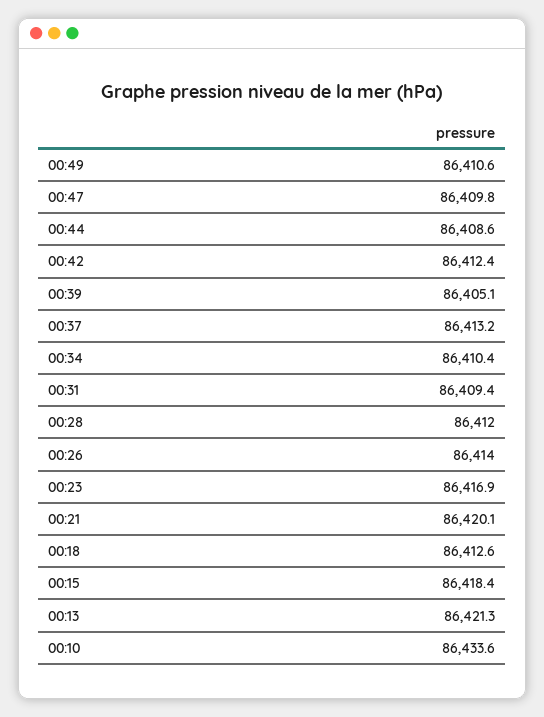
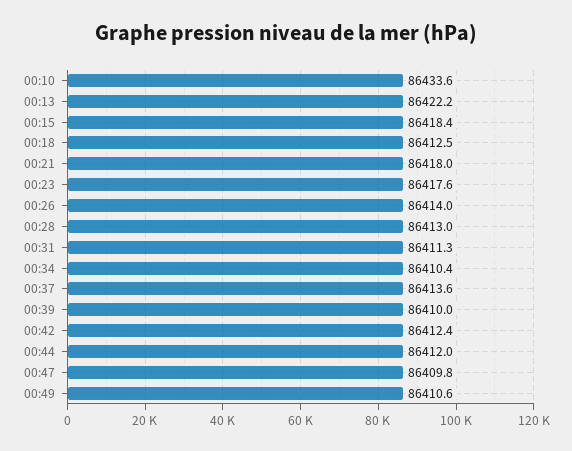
00:44: 86408.6 -> 86412
00:39: 86405.1 -> 86410
00:37: 86413.2 -> 86413.6
00:31: 86409.4 -> 86411.3
00:28: 86412 -> 86413
00:23: 86416.9 -> 86417.6
00:21: 86420.1 -> 86418
00:18: 86412.6 -> 86412.5
00:13: 86421.3 -> 86422.2

